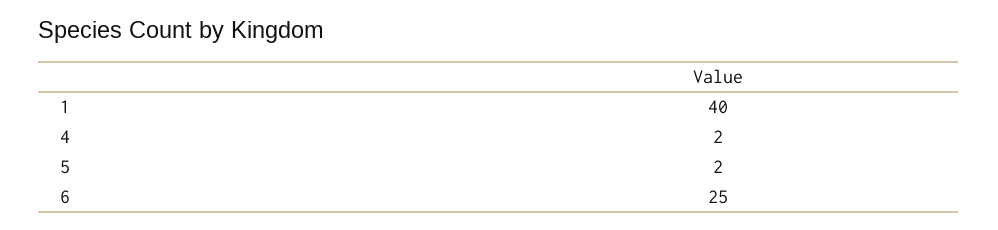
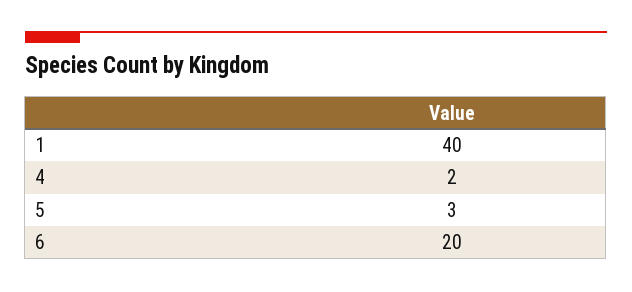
5: 2 -> 3
6: 25 -> 20

